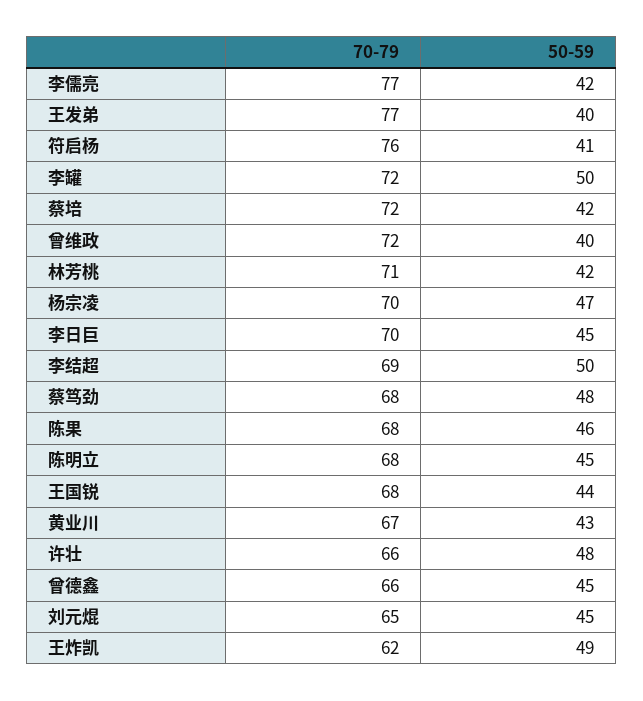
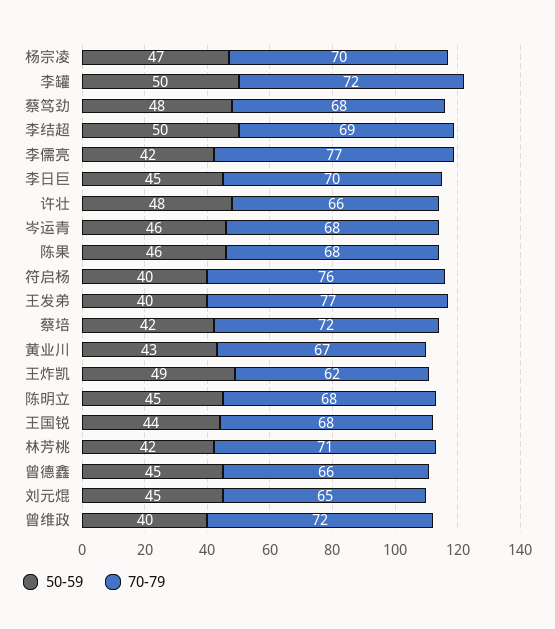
50-59, 符启杨: 41 -> 40
50-59, 岑运青: none -> 46
70-79, 岑运青: none -> 68

